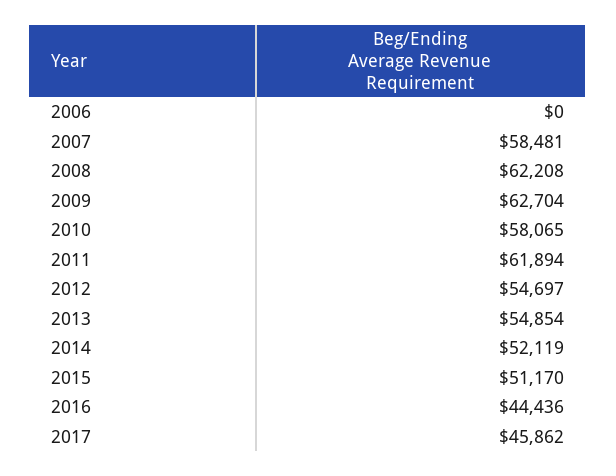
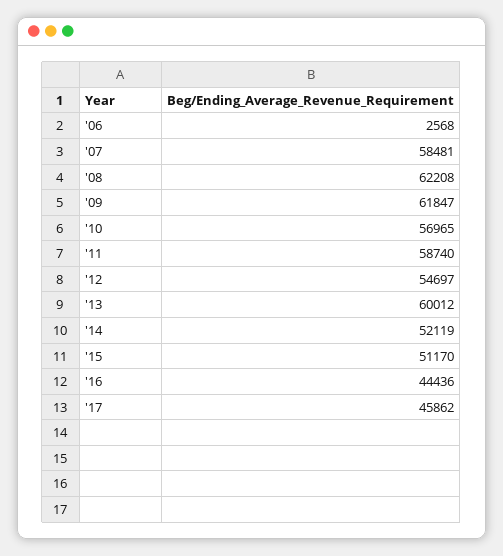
2006: 0 -> 2568
2009: 62704 -> 61847
2010: 58065 -> 56965
2011: 61894 -> 58740
2013: 54854 -> 60012

